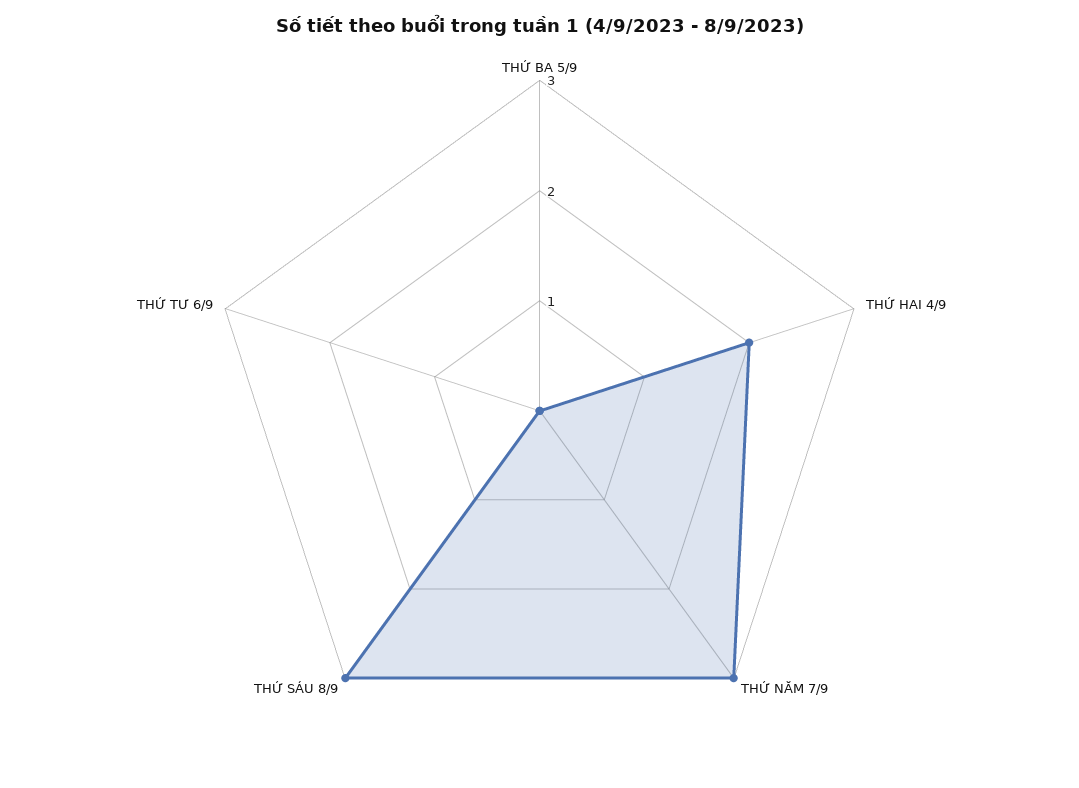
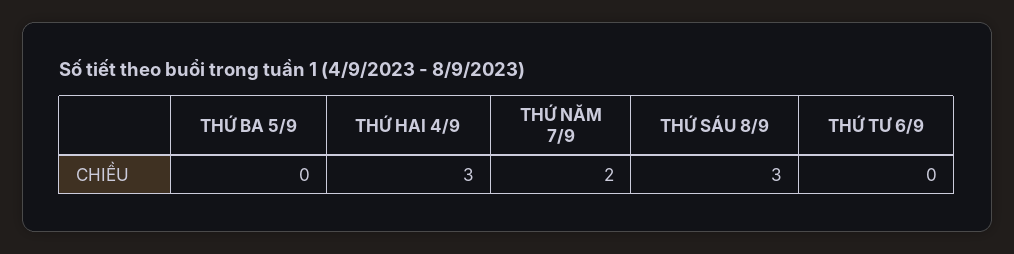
THỨ HAI 4/9: 2 -> 3
THỨ NĂM 7/9: 3 -> 2

